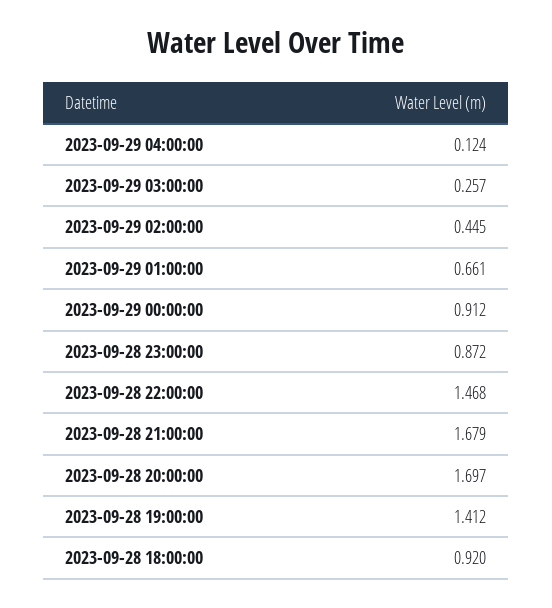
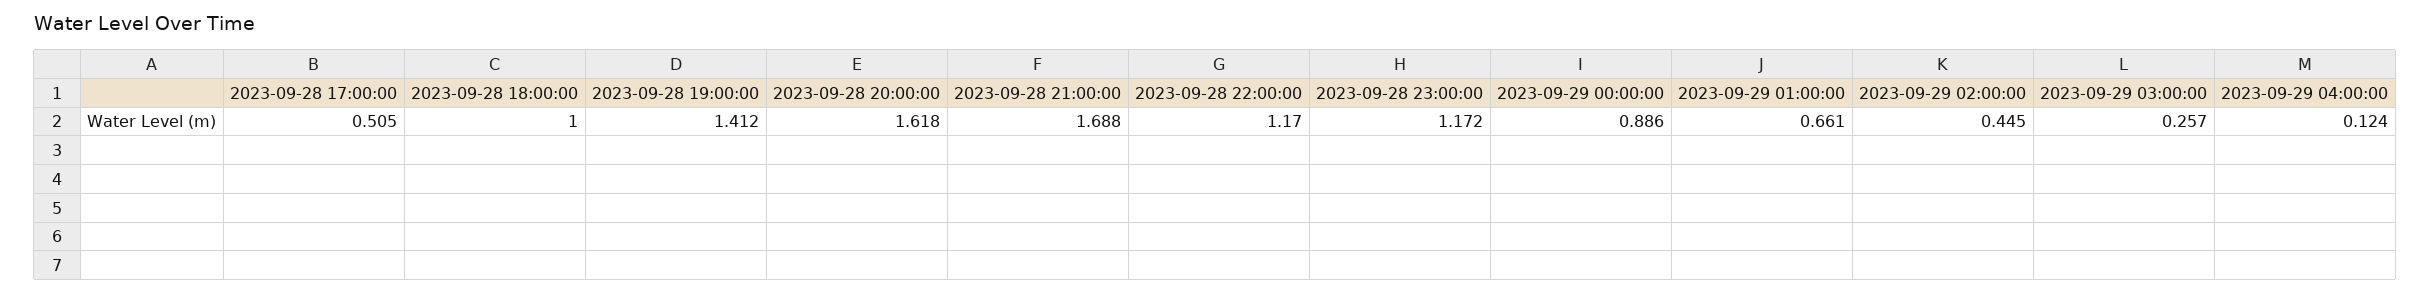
2023-09-29 00:00:00: 0.912 -> 0.886
2023-09-28 23:00:00: 0.872 -> 1.172
2023-09-28 22:00:00: 1.468 -> 1.17
2023-09-28 21:00:00: 1.679 -> 1.688
2023-09-28 20:00:00: 1.697 -> 1.618
2023-09-28 18:00:00: 0.92 -> 1
2023-09-28 17:00:00: none -> 0.505

